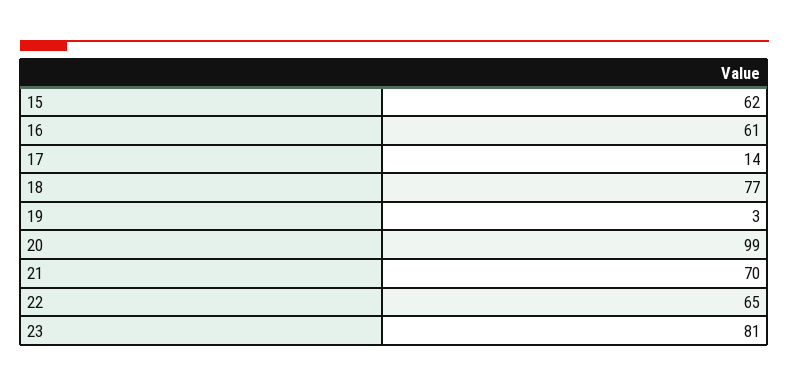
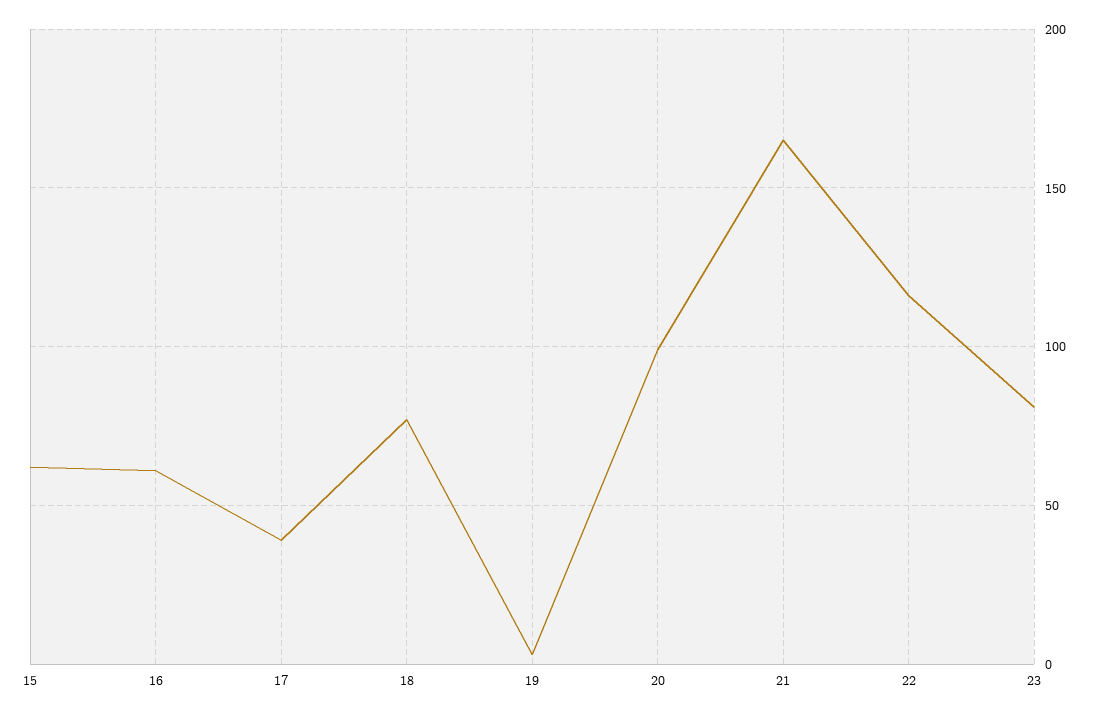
17: 14 -> 40
21: 70 -> 165
22: 65 -> 115

